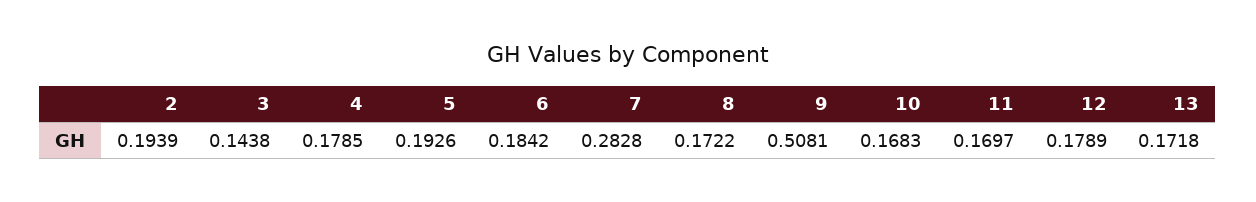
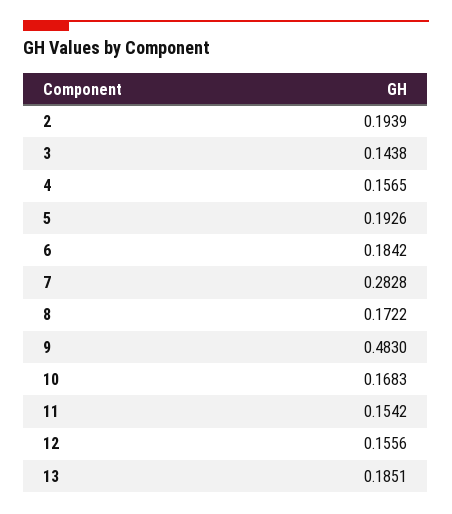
4: 0.1785 -> 0.1565
9: 0.5081 -> 0.483
11: 0.1697 -> 0.1542
12: 0.1789 -> 0.1556
13: 0.1718 -> 0.1851

